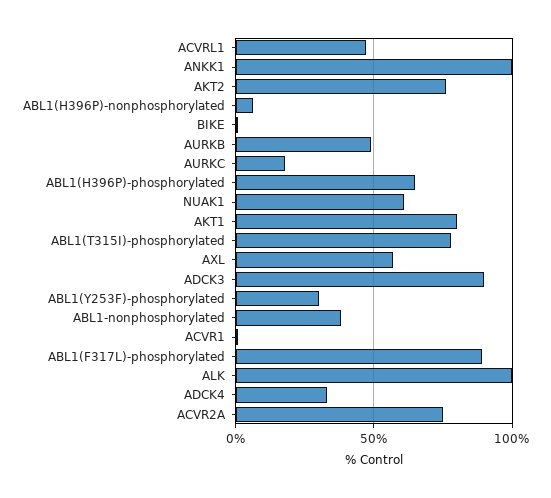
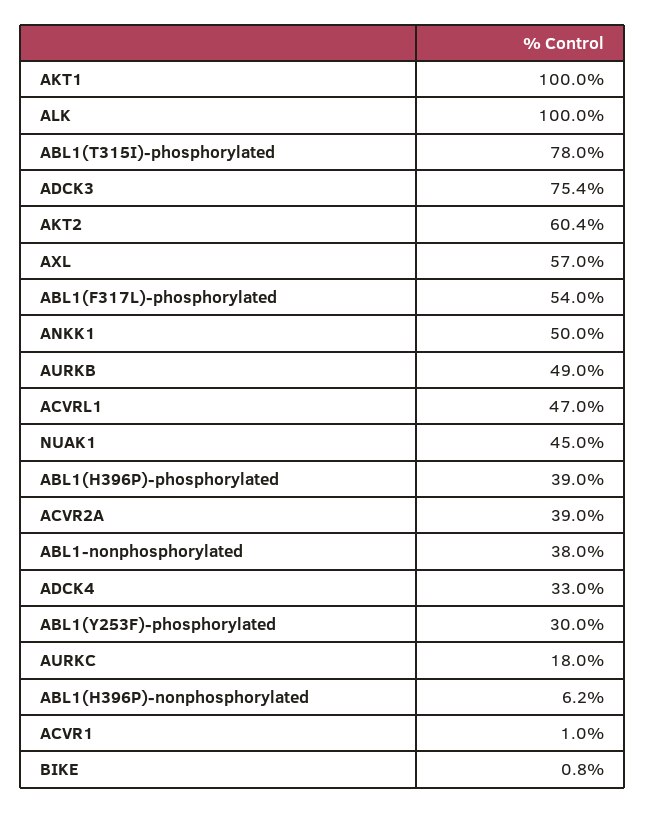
ANKK1: 100 -> 50
AKT2: 75 -> 60.4
ABL1(H396P)-phosphorylated: 65 -> 39
NUAK1: 60 -> 45
AKT1: 80 -> 100
ADCK3: 90 -> 75.4
ABL1(F317L)-phosphorylated: 90 -> 54
ACVR2A: 75 -> 39

